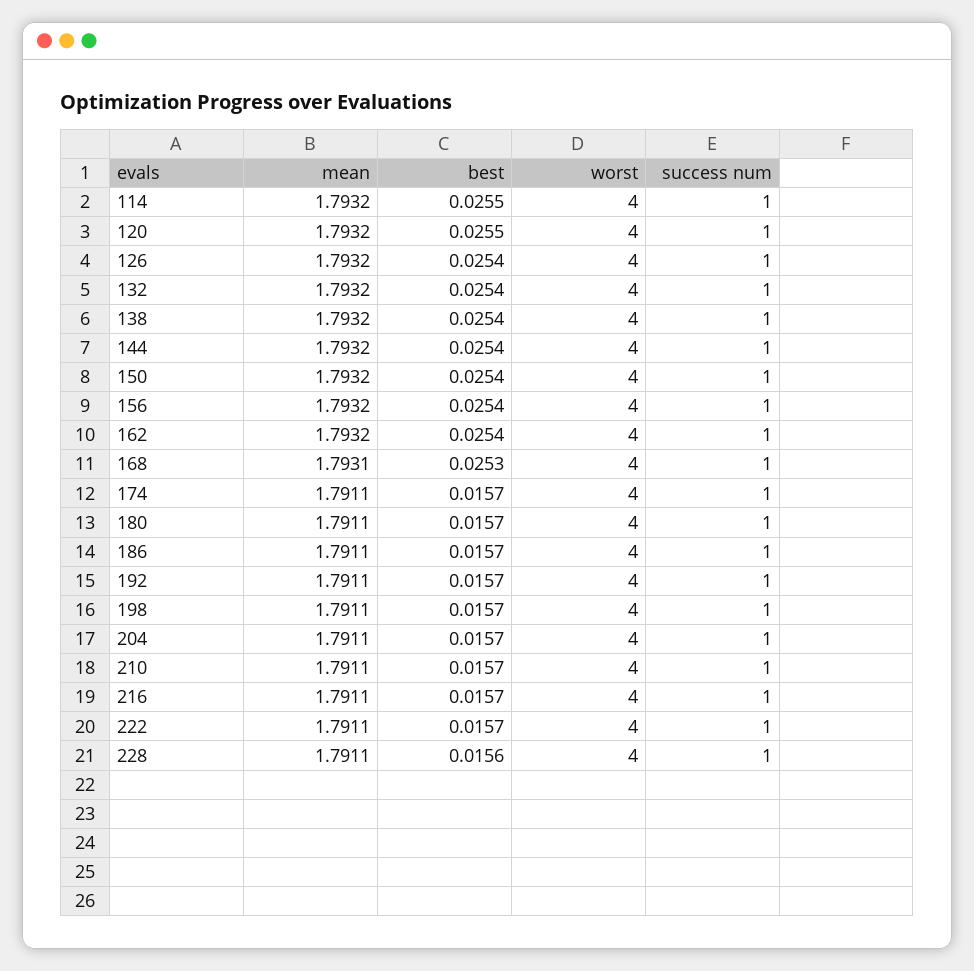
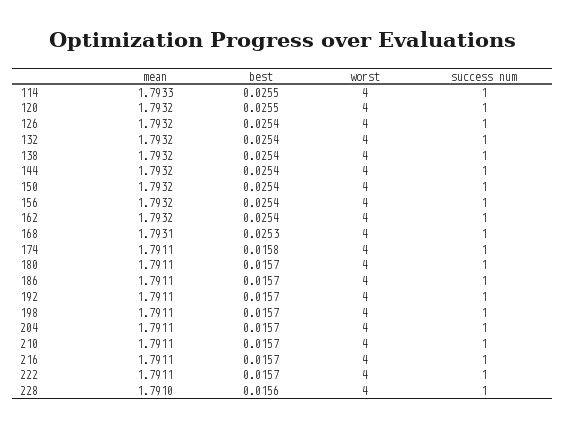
mean, 114: 1.7932 -> 1.7933
best, 174: 0.0157 -> 0.0158
mean, 228: 1.7911 -> 1.791

